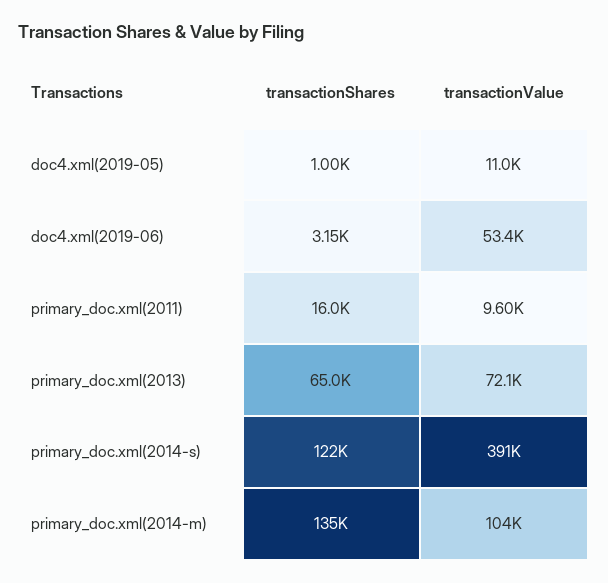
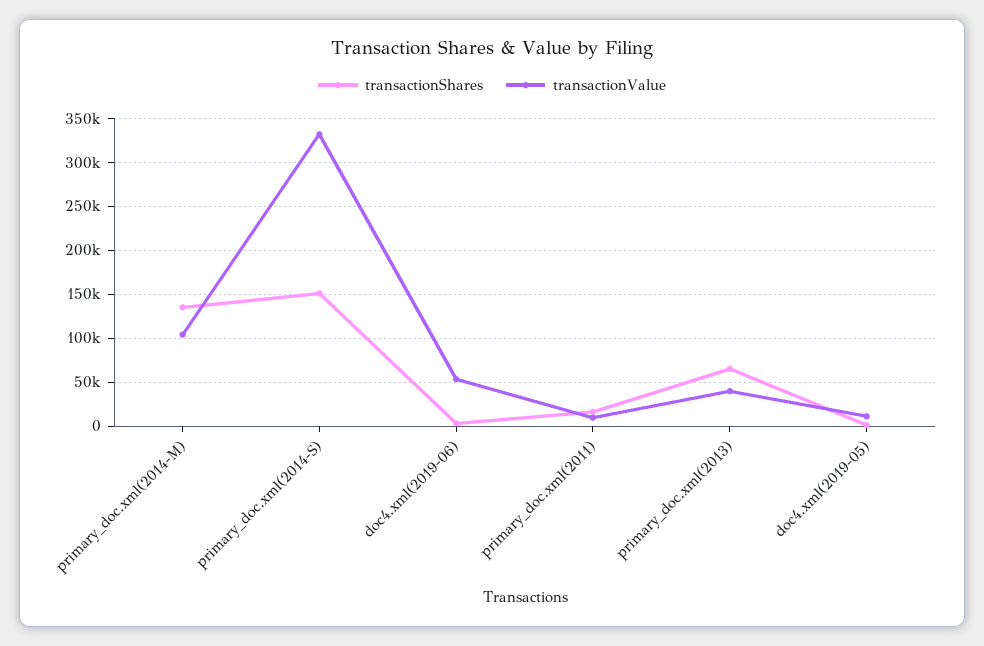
transactionValue, primary_doc.xml(2013): 72100 -> 40000
transactionShares, primary_doc.xml(2014-s): 122000 -> 150000
transactionValue, primary_doc.xml(2014-s): 391000 -> 330000

